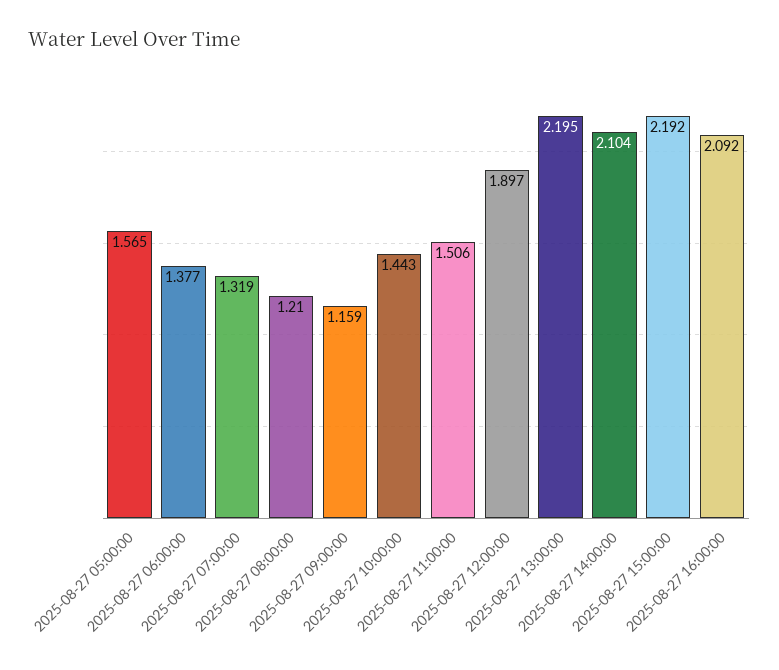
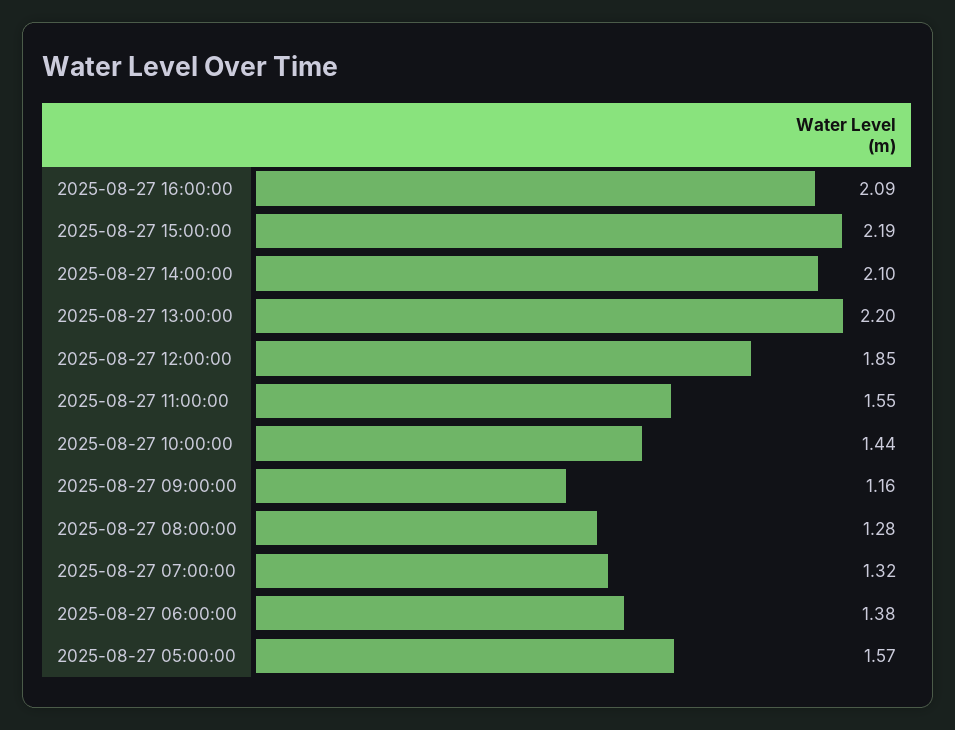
2025-08-27 08:00:00: 1.21 -> 1.28
2025-08-27 11:00:00: 1.506 -> 1.55
2025-08-27 12:00:00: 1.897 -> 1.85

